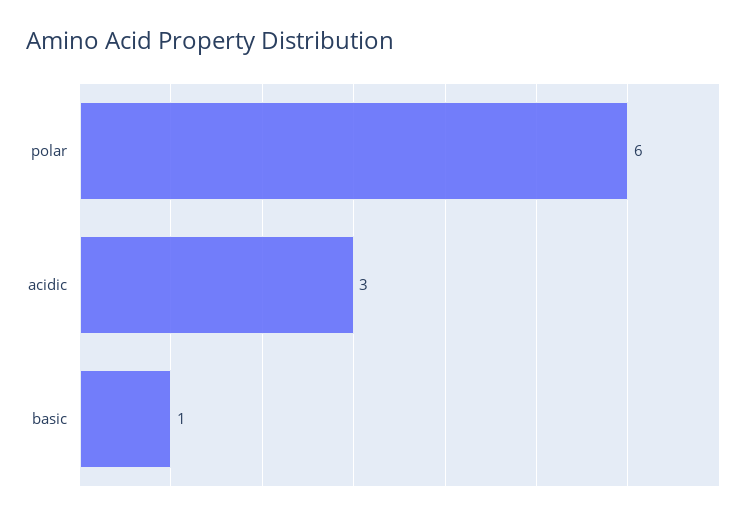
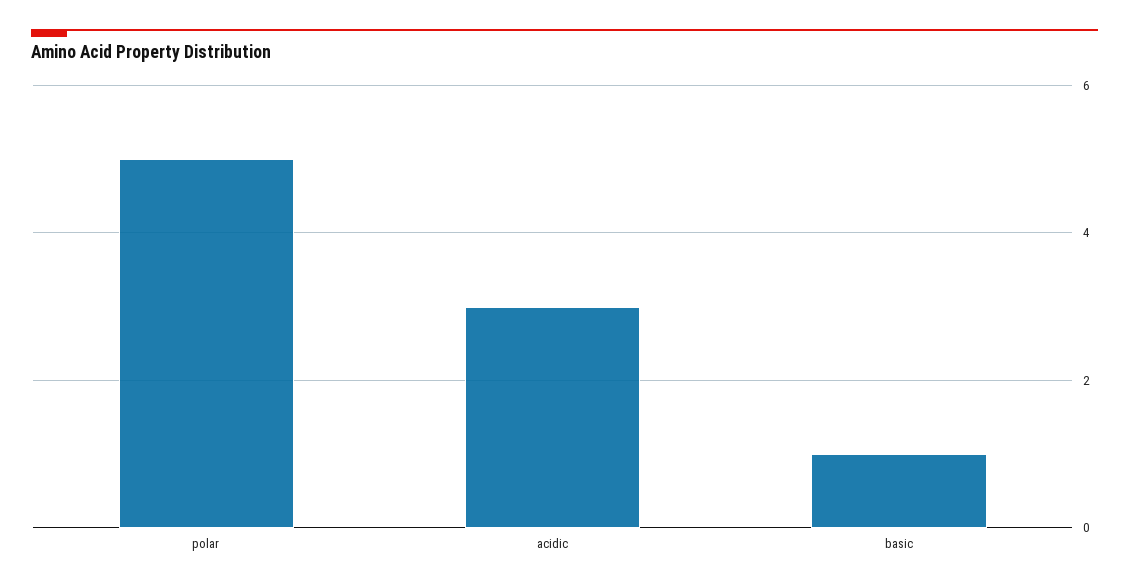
polar: 6 -> 5

